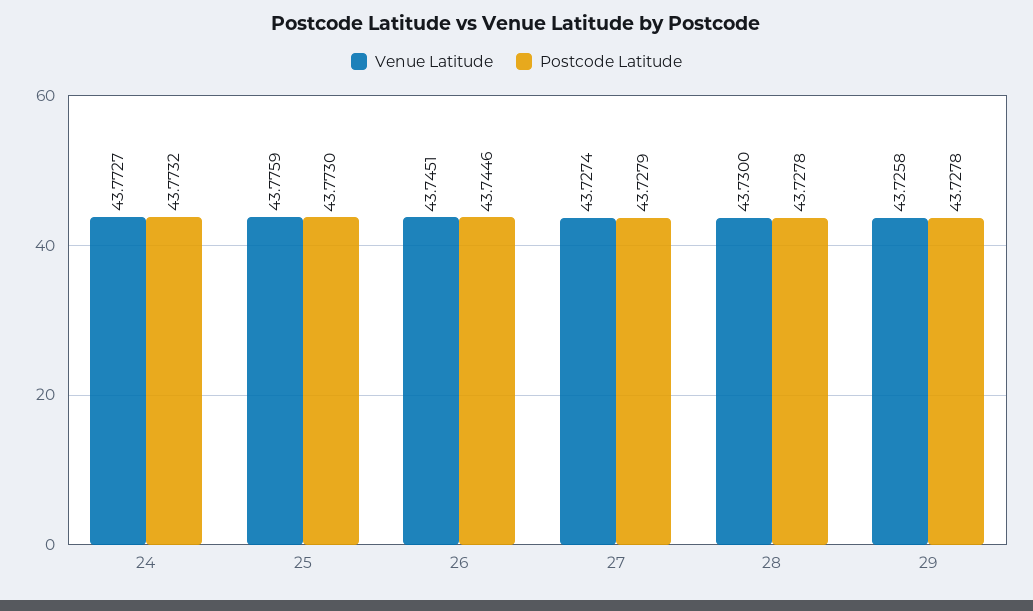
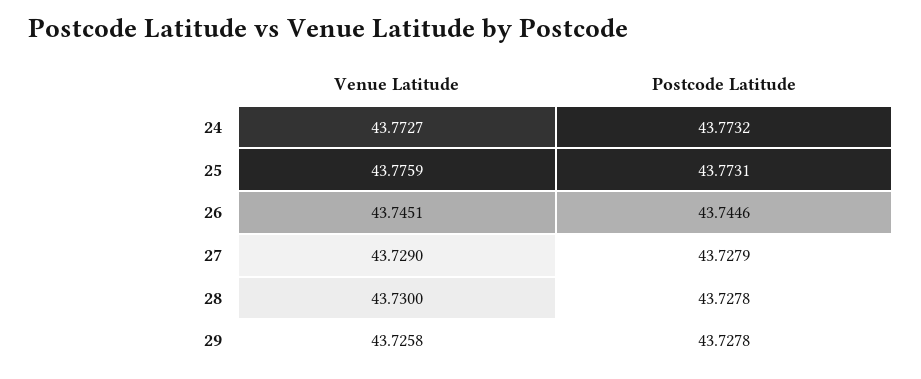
Postcode Latitude, 25: 43.773 -> 43.7731
Venue Latitude, 27: 43.7274 -> 43.729

